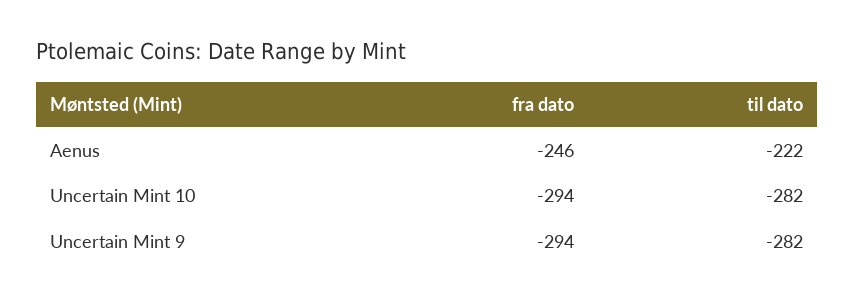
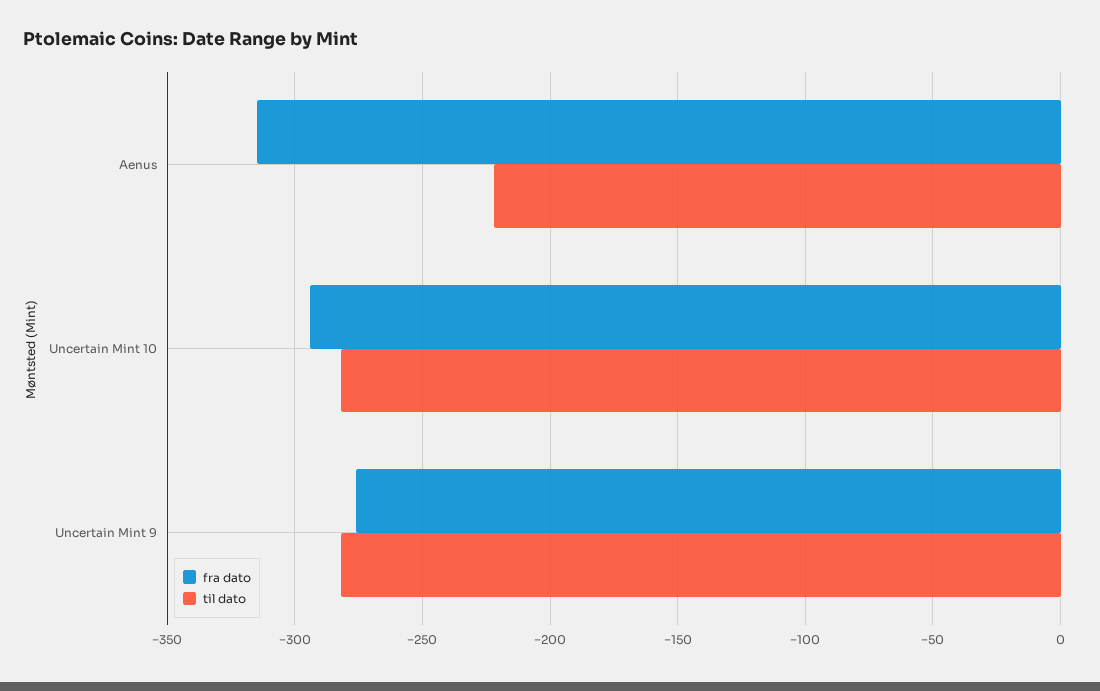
fra dato, Aenus: -246 -> -315
fra dato, Uncertain Mint 9: -294 -> -275

